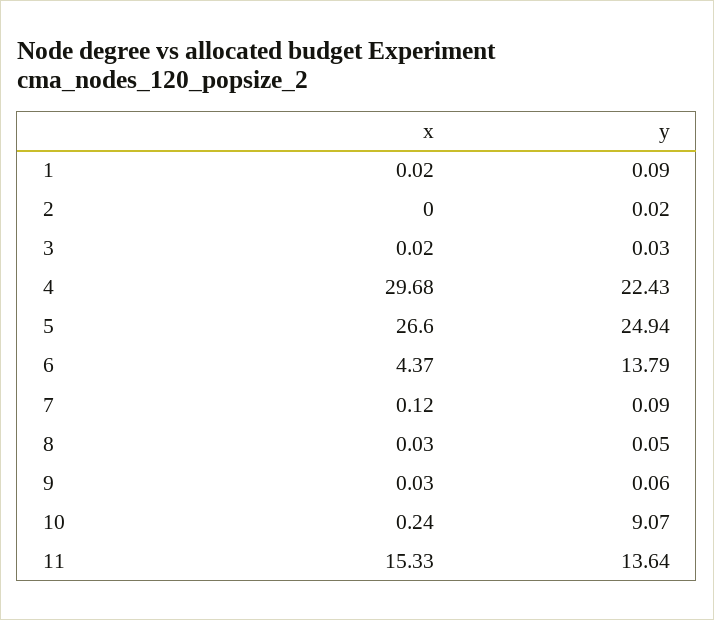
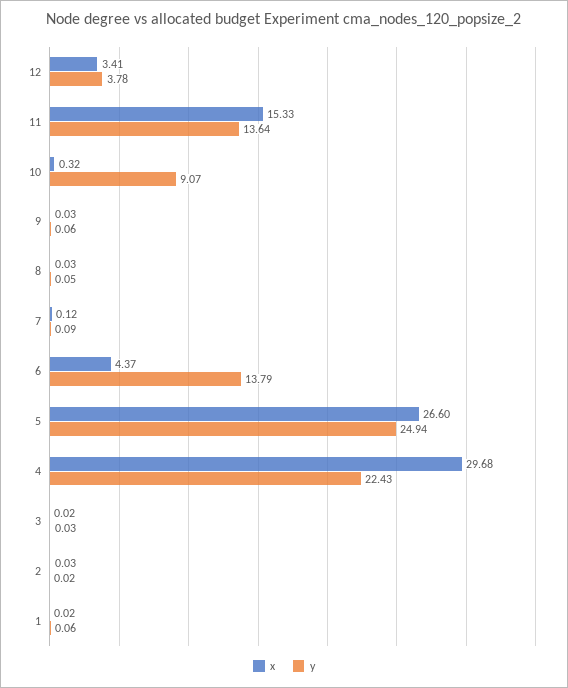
y, 1: 0.09 -> 0.06
x, 2: 0 -> 0.03
x, 10: 0.24 -> 0.32
x, 12: none -> 3.41
y, 12: none -> 3.78

